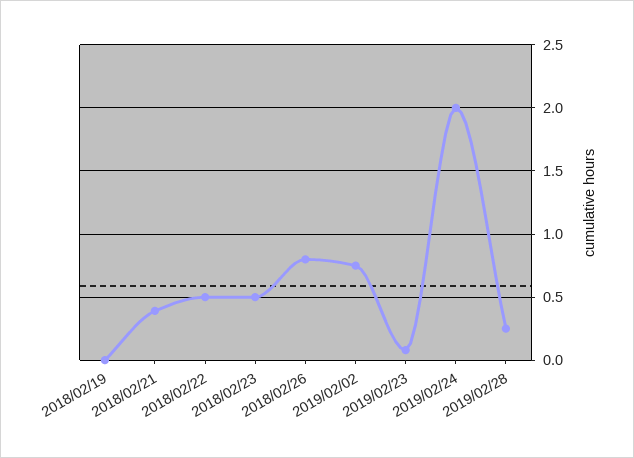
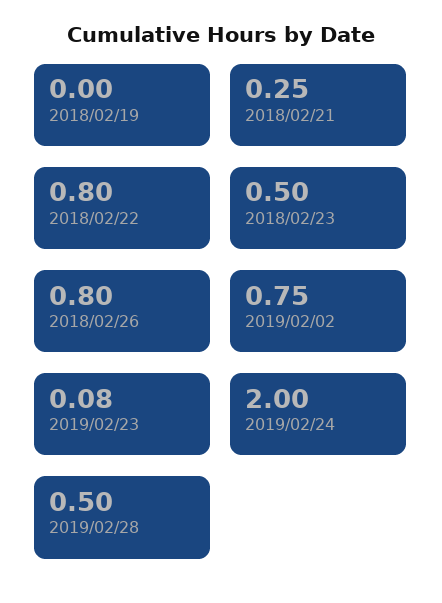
2018/02/21: 0.4 -> 0.25
2018/02/22: 0.5 -> 0.8
2019/02/28: 0.25 -> 0.5

